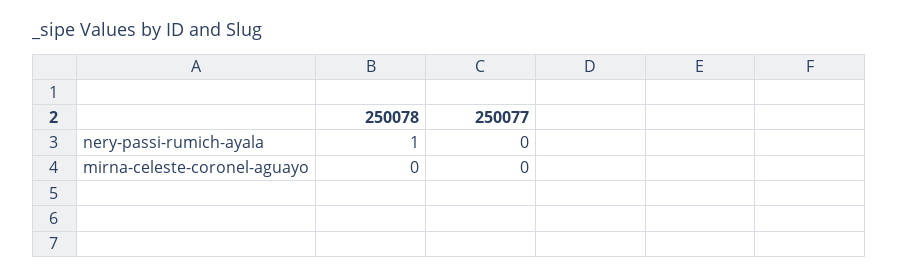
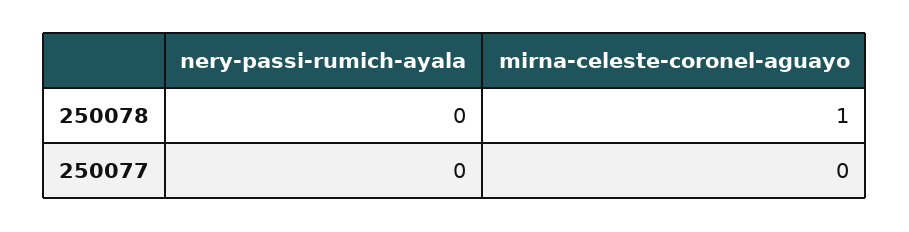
250078, nery-passi-rumich-ayala: 1 -> 0
250078, mirna-celeste-coronel-aguayo: 0 -> 1

